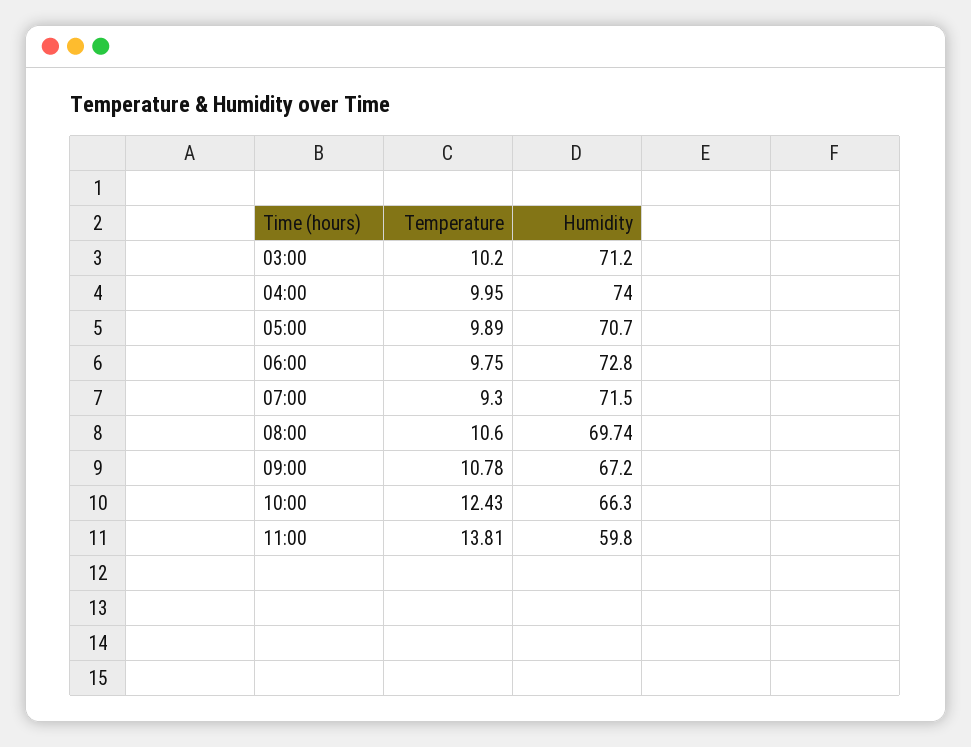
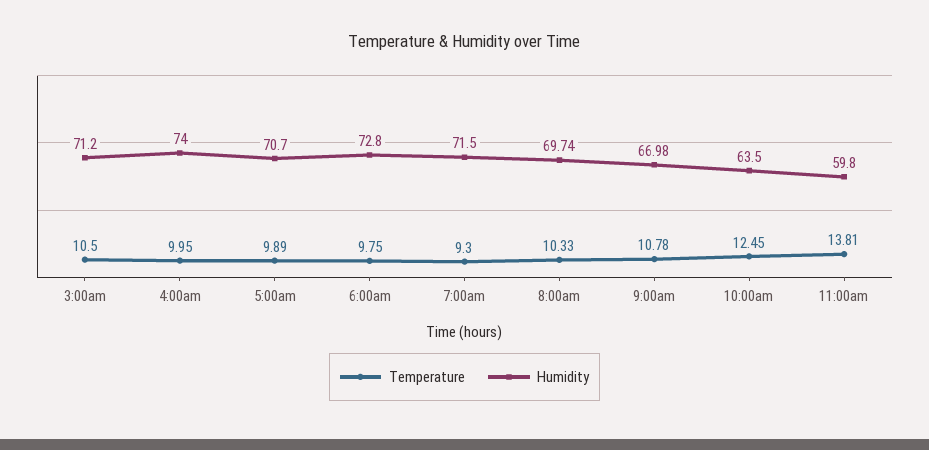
Temperature, 03:00: 10.2 -> 10.5
Temperature, 08:00: 10.6 -> 10.33
Humidity, 09:00: 67.2 -> 66.98
Temperature, 10:00: 12.43 -> 12.45
Humidity, 10:00: 66.3 -> 63.5

